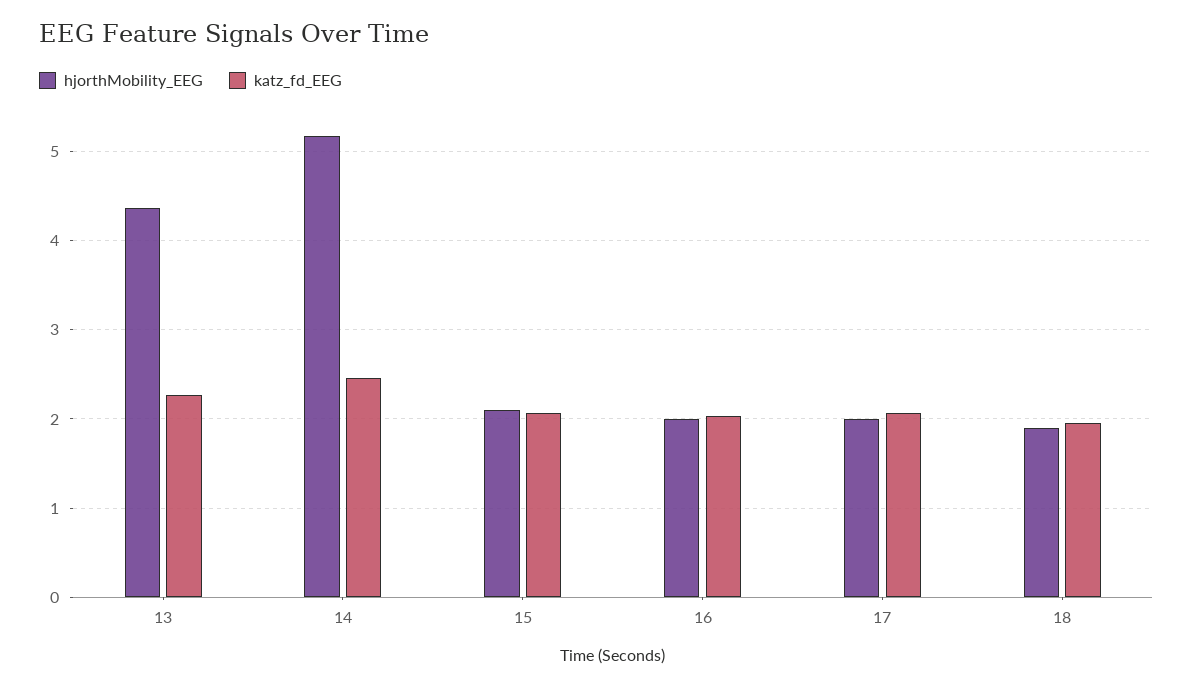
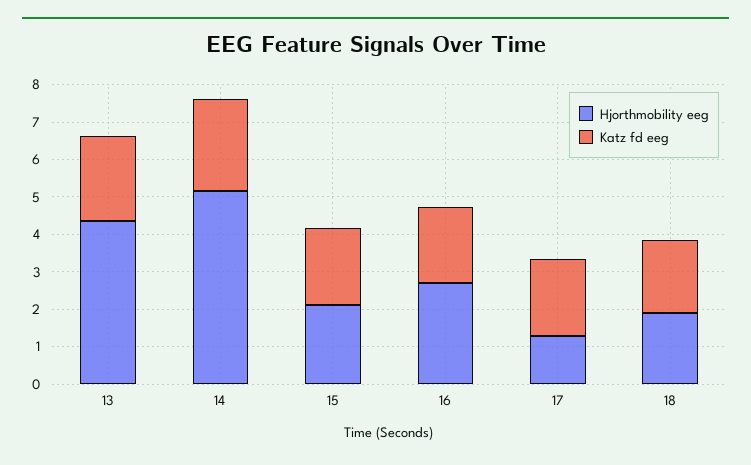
hjorthMobility_EEG, 16: 2 -> 2.75
hjorthMobility_EEG, 17: 2 -> 1.25

